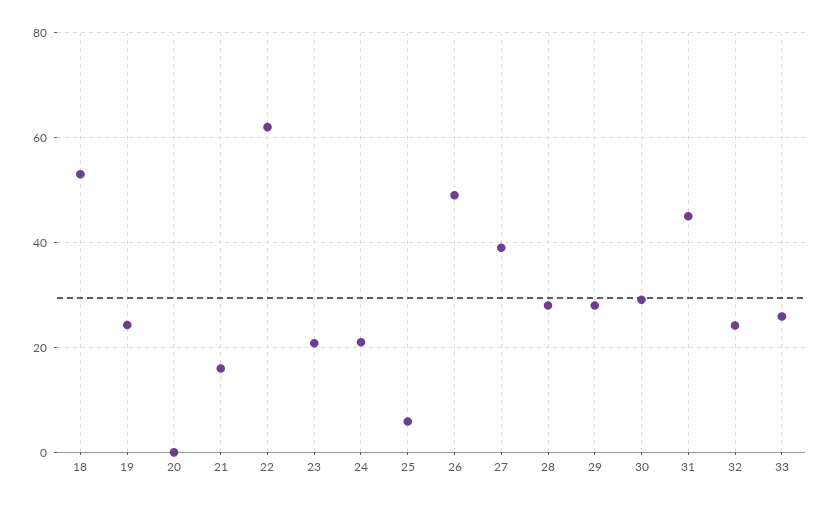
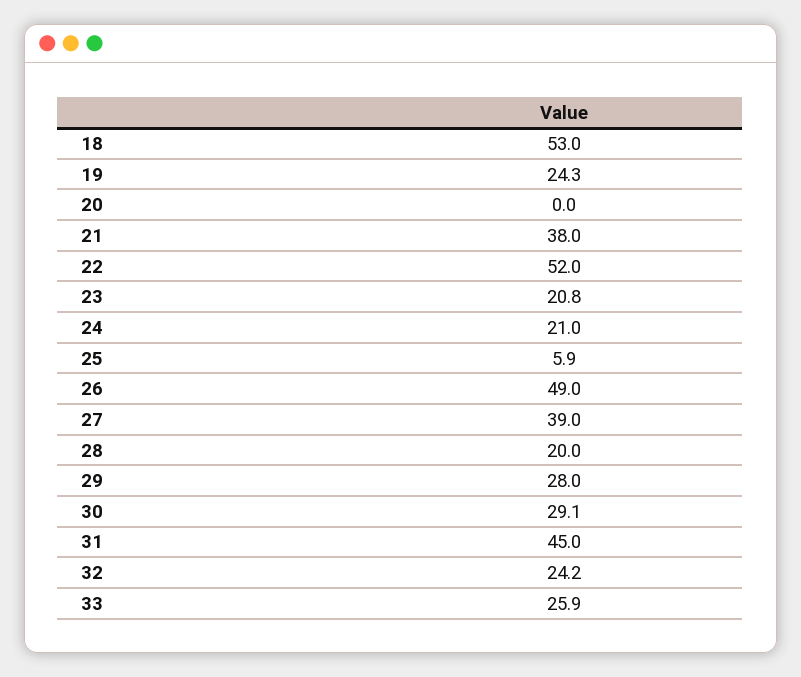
21: 16 -> 38
22: 62 -> 52
28: 28 -> 20

